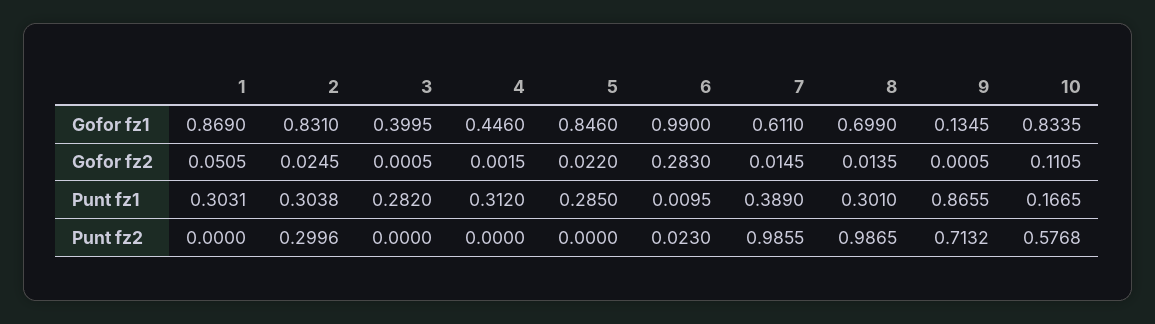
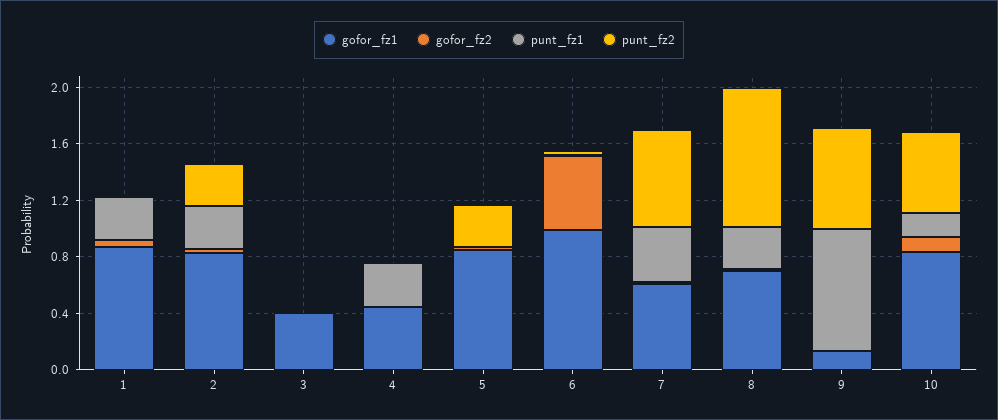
Gofor fz2, 6: 0.283 -> 0.5
Punt fz1, 3: 0.282 -> 0
Punt fz1, 5: 0.285 -> 0
Punt fz2, 5: 0 -> 0.3
Punt fz2, 7: 0.9855 -> 0.7

